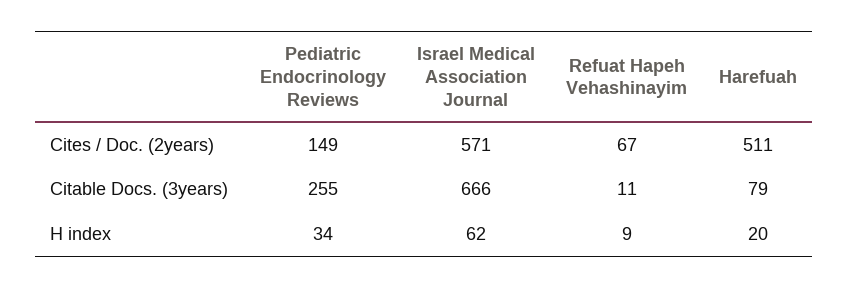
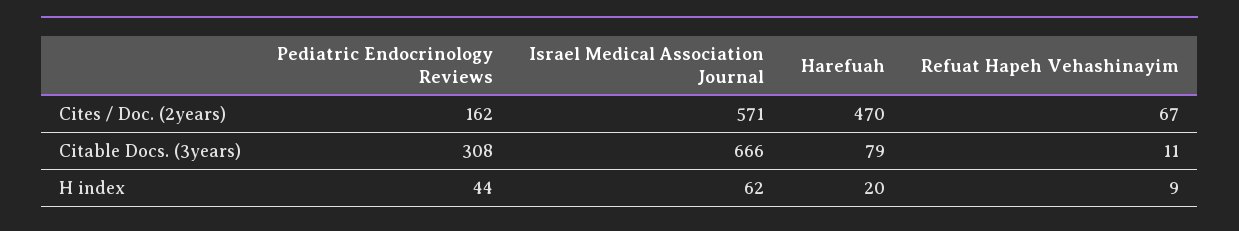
Pediatric Endocrinology Reviews, Cites / Doc. (2years): 149 -> 162
Harefuah, Cites / Doc. (2years): 511 -> 470
Pediatric Endocrinology Reviews, Citable Docs. (3years): 255 -> 308
Pediatric Endocrinology Reviews, H index: 34 -> 44

